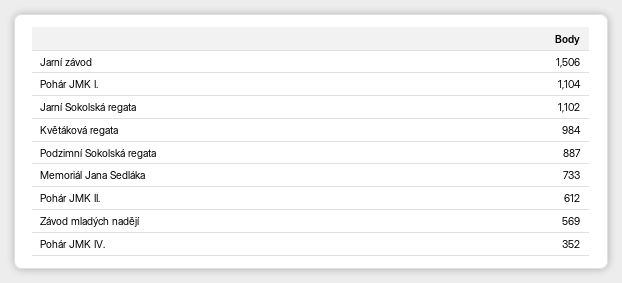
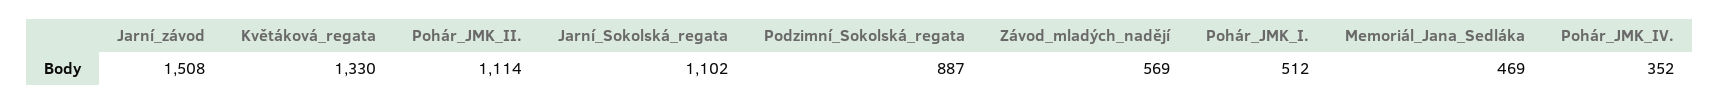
Jarní závod: 1506 -> 1508
Pohár JMK I.: 1104 -> 512
Květáková regata: 984 -> 1330
Memoriál Jana Sedláka: 733 -> 469
Pohár JMK II.: 612 -> 1114

